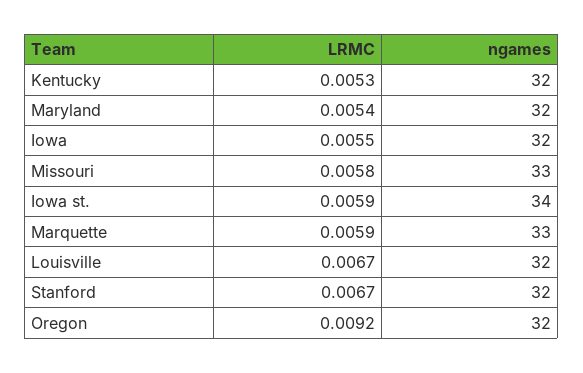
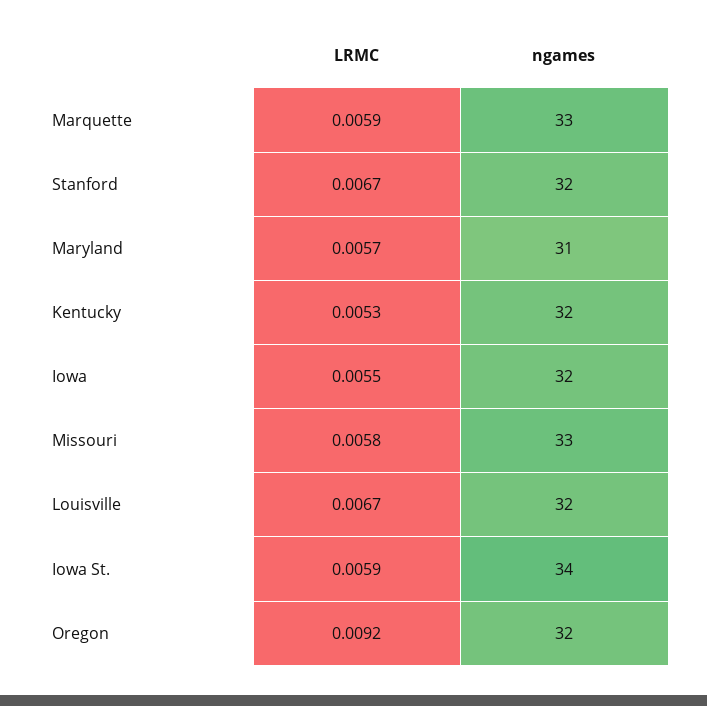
LRMC, Maryland: 0.0054 -> 0.0057
ngames, Maryland: 32 -> 31

